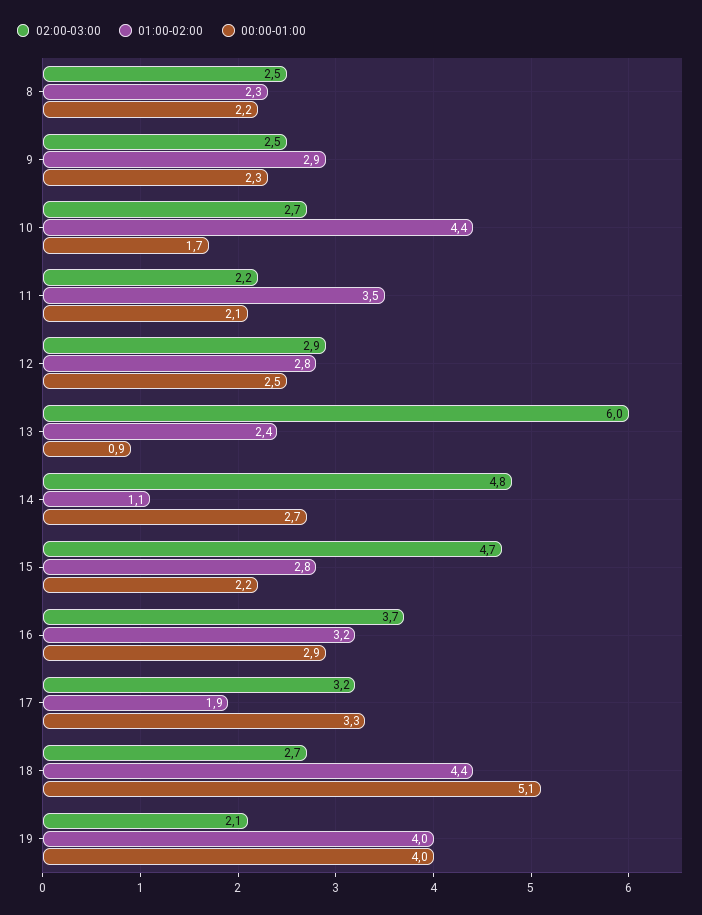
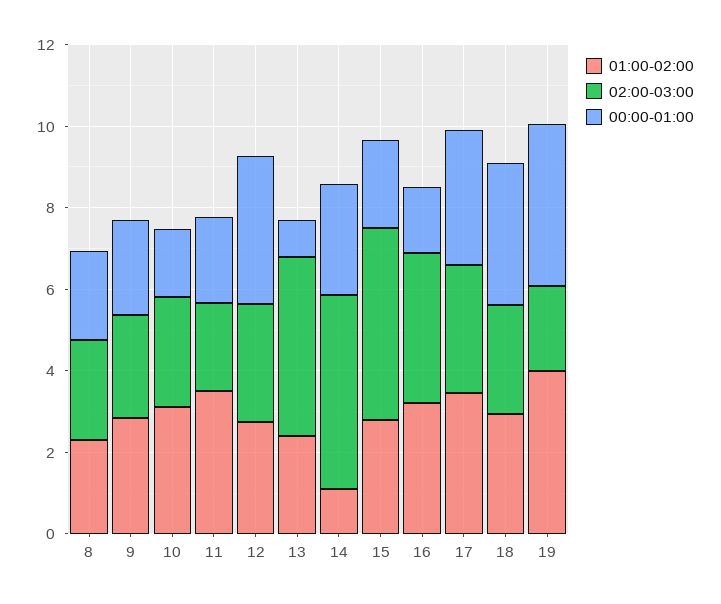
01:00-02:00, 10: 4.4 -> 3
00:00-01:00, 12: 2.5 -> 3.5
02:00-03:00, 13: 6 -> 4.5
00:00-01:00, 16: 2.9 -> 1.5
01:00-02:00, 17: 1.9 -> 3.5
01:00-02:00, 18: 4.4 -> 3
00:00-01:00, 18: 5.1 -> 3.5

